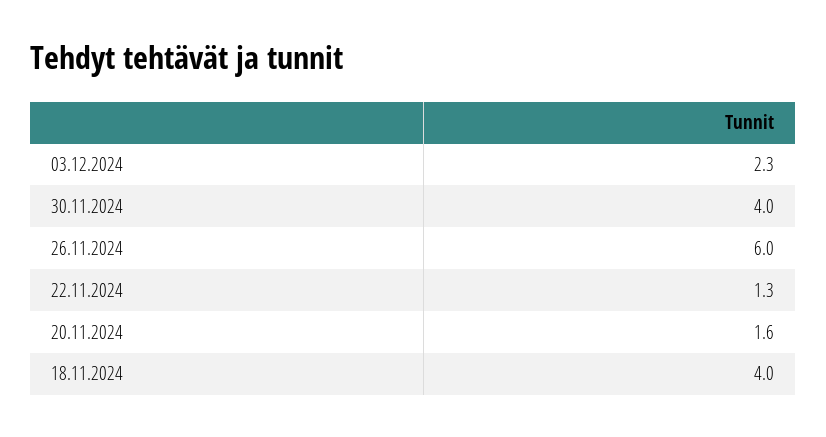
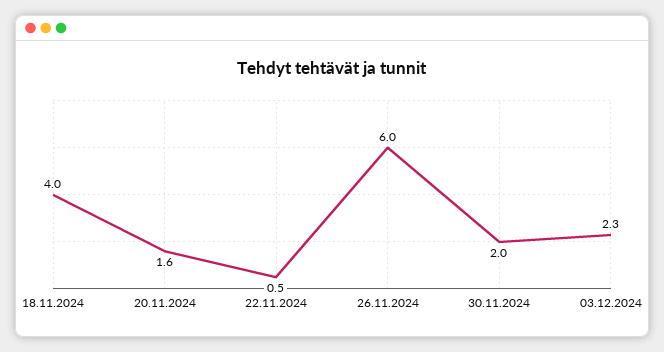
30.11.2024: 4 -> 2
22.11.2024: 1.3 -> 0.5

